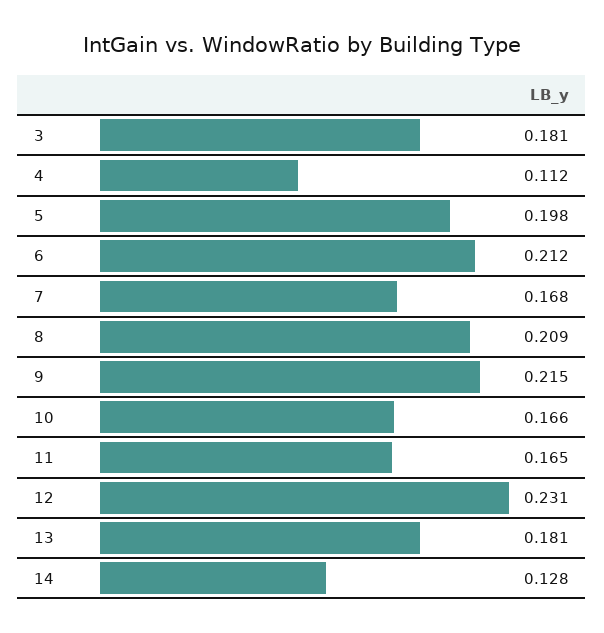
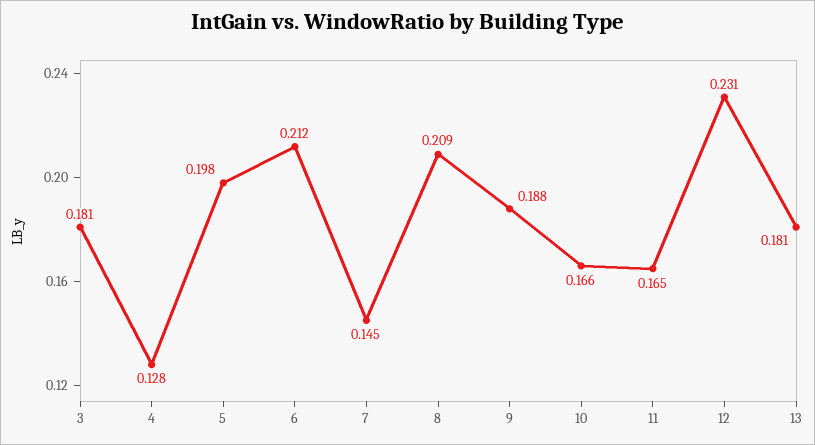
4: 0.112 -> 0.128
7: 0.168 -> 0.145
9: 0.215 -> 0.188
14: 0.128 -> none

